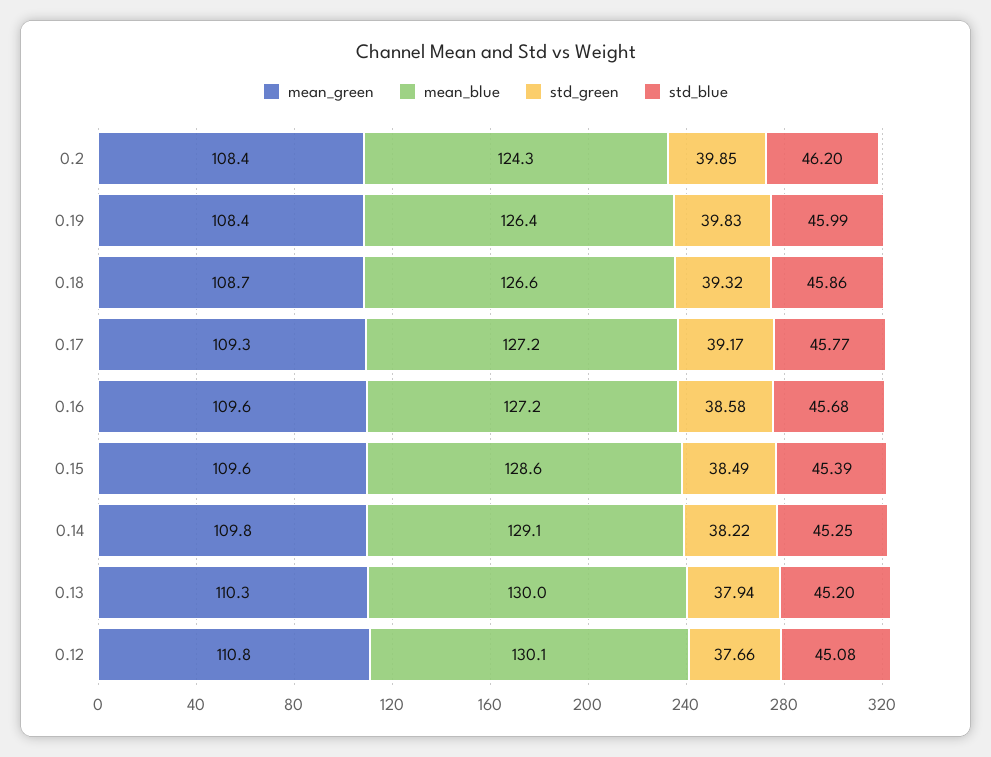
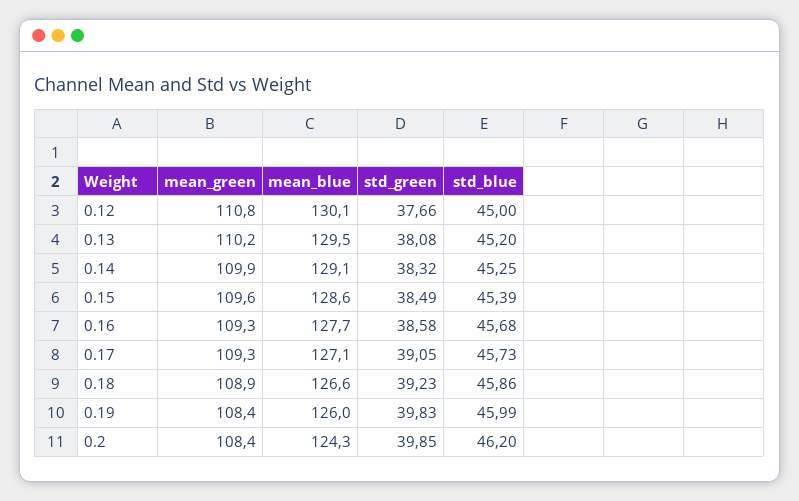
mean_blue, 0.19: 126.4 -> 126
mean_green, 0.18: 108.7 -> 108.9
std_green, 0.18: 39.32 -> 39.23
mean_blue, 0.17: 127.2 -> 127.1
std_green, 0.17: 39.17 -> 39.05
std_blue, 0.17: 45.77 -> 45.73
mean_green, 0.16: 109.6 -> 109.3
mean_blue, 0.16: 127.2 -> 127.7
mean_green, 0.14: 109.8 -> 109.9
std_green, 0.14: 38.22 -> 38.32
mean_green, 0.13: 110.3 -> 110.2
mean_blue, 0.13: 130 -> 129.5
std_green, 0.13: 37.94 -> 38.08
std_blue, 0.12: 45.08 -> 45

